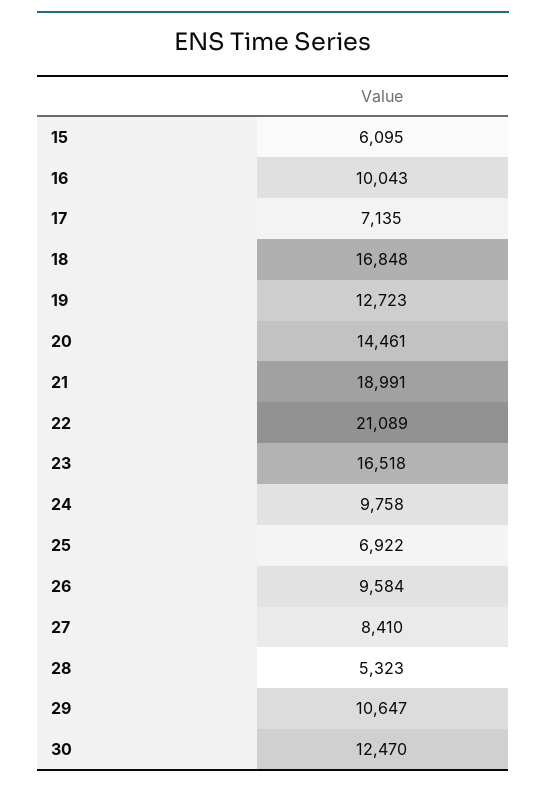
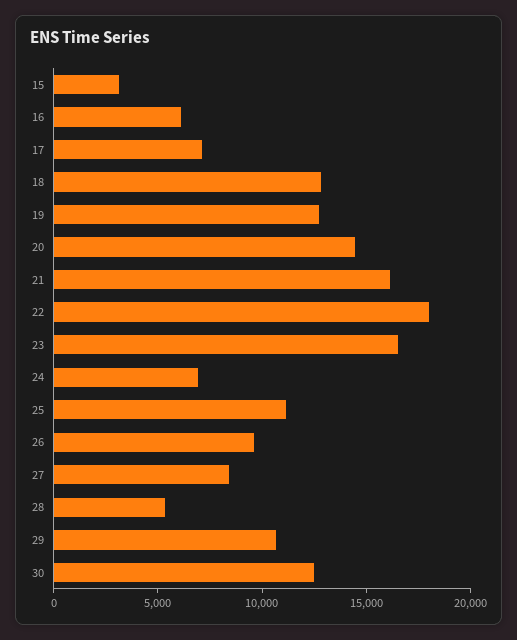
15: 6095 -> 3000
16: 10043 -> 6000
18: 16848 -> 13000
21: 18991 -> 16000
22: 21089 -> 18000
24: 9758 -> 7000
25: 6922 -> 11000

